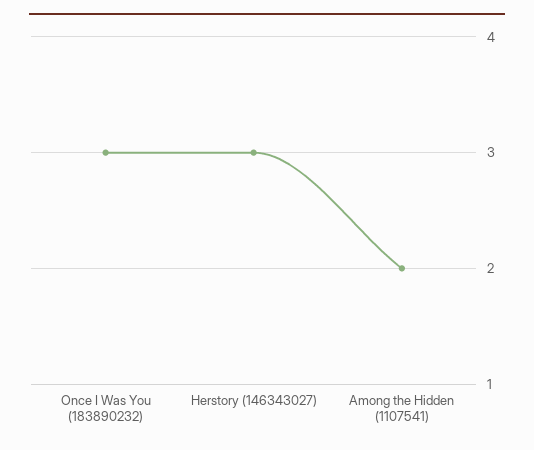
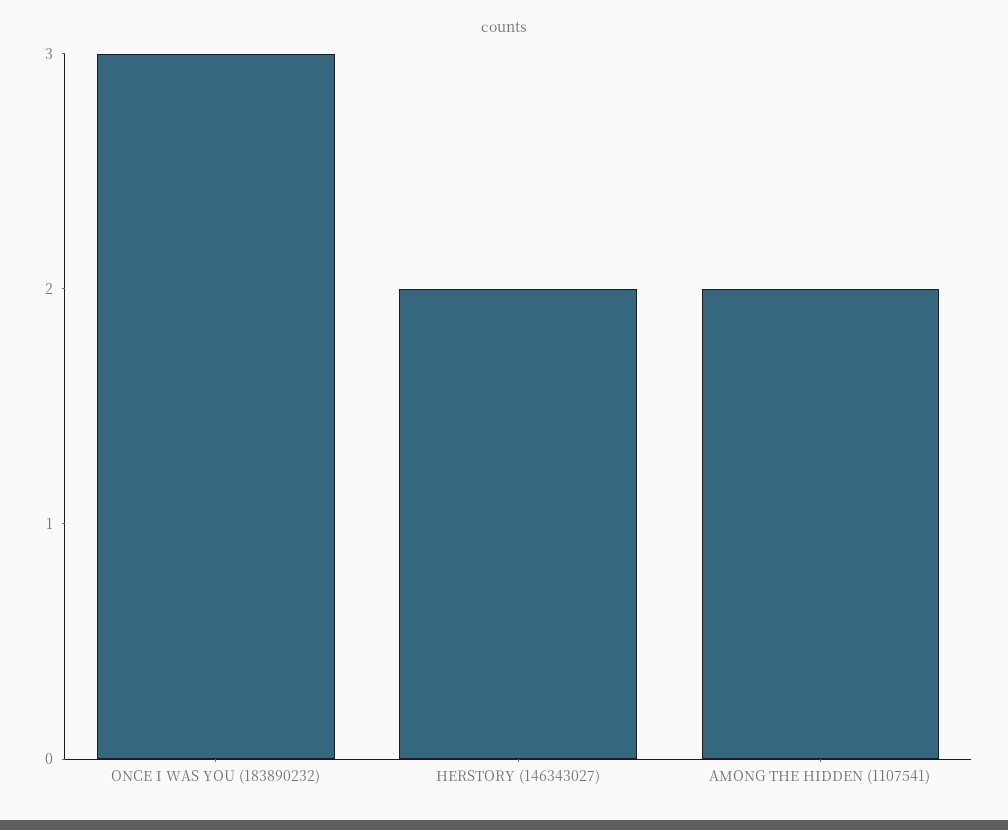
Herstory (146343027): 3 -> 2

